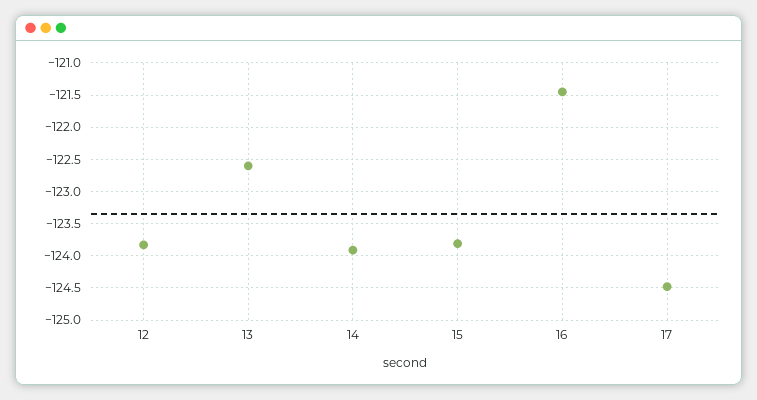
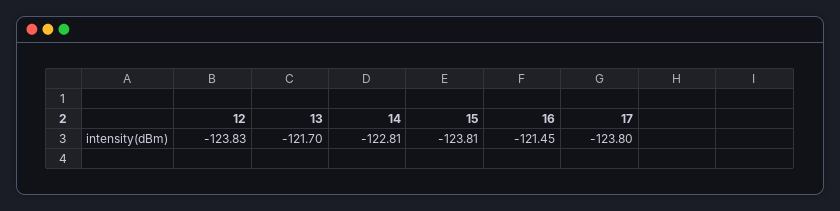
13: -122.6 -> -121.7
14: -123.9 -> -122.81
17: -124.5 -> -123.8

